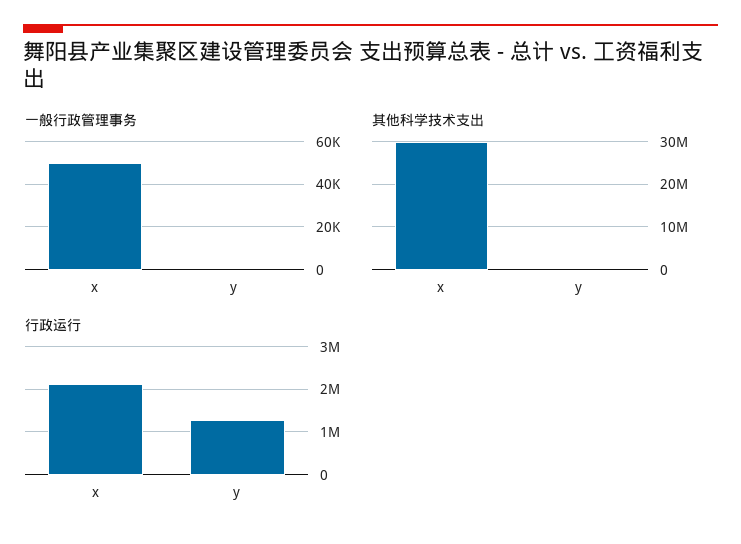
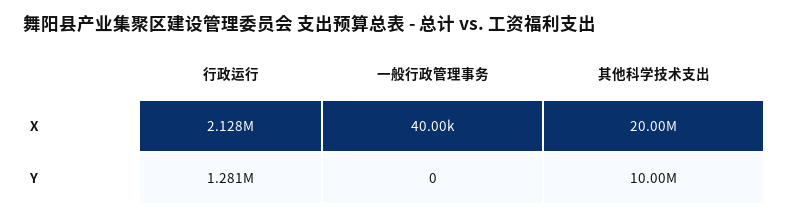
一般行政管理事务, x: 50000 -> 40000
其他科学技术支出, x: 30000000 -> 20000000
其他科学技术支出, y: 0 -> 10000000

